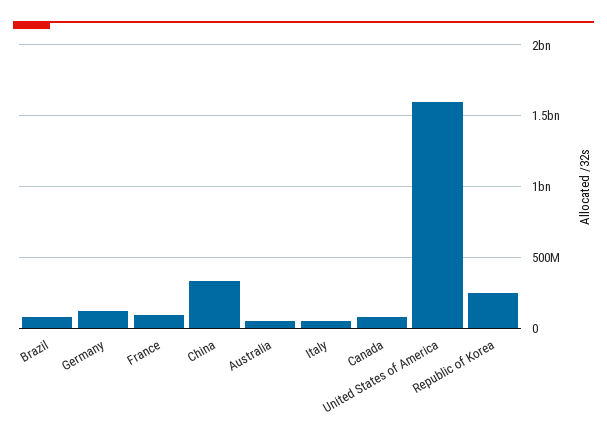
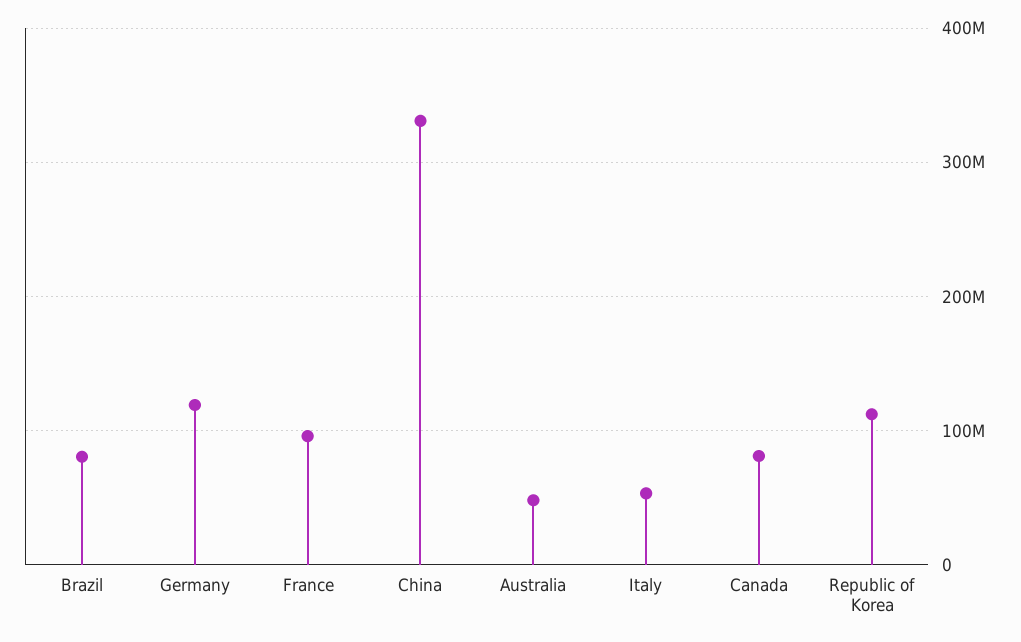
United States of America: 1600000000 -> none
Republic of Korea: 250000000 -> 110000000

